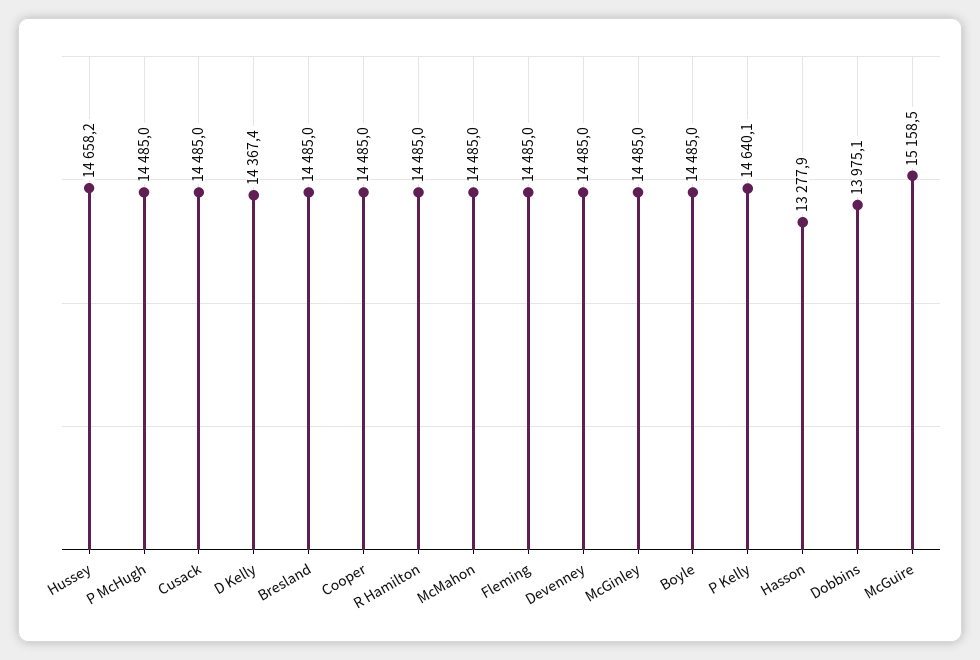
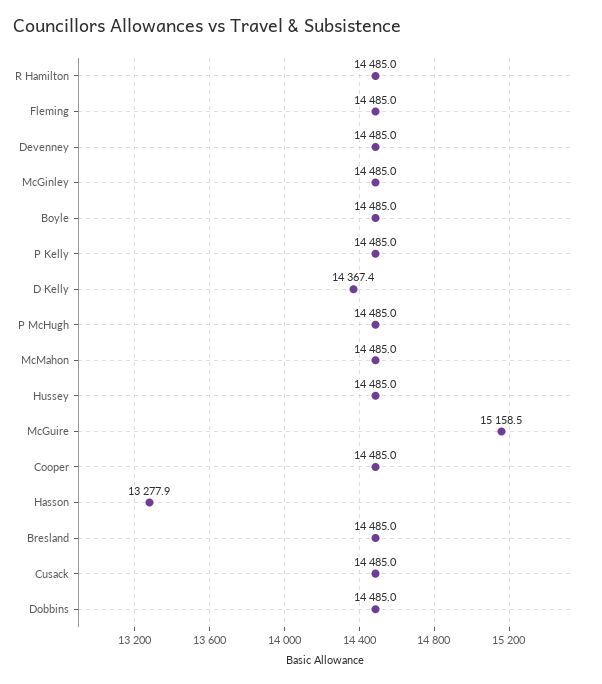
Hussey: 14658.2 -> 14485
P Kelly: 14640.1 -> 14485
Dobbins: 13975.1 -> 14485

